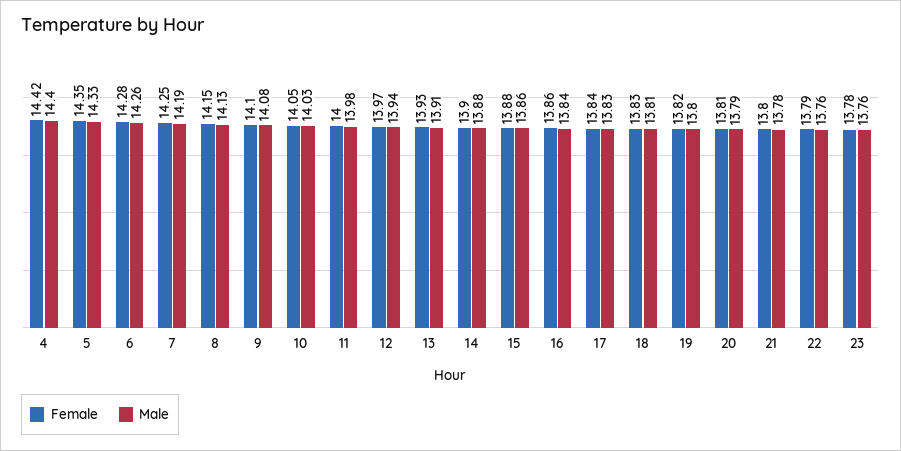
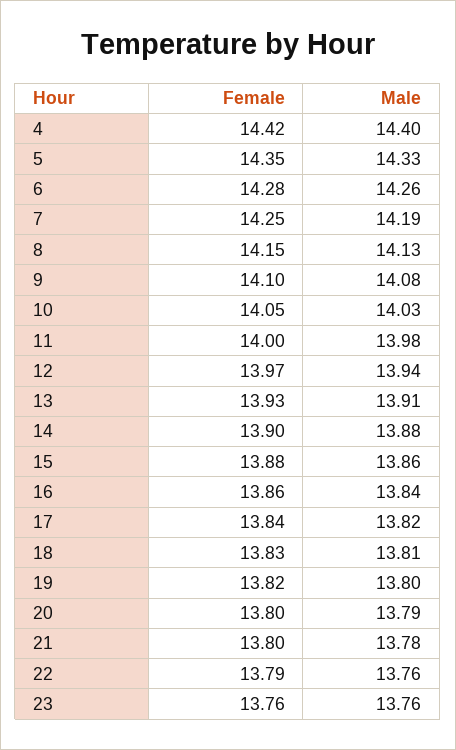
Male, 17: 13.83 -> 13.82
Female, 20: 13.81 -> 13.8
Female, 23: 13.78 -> 13.76

